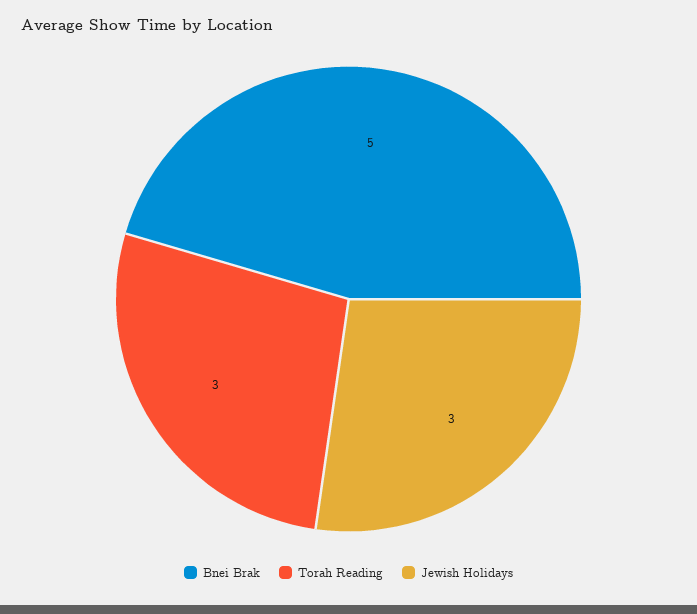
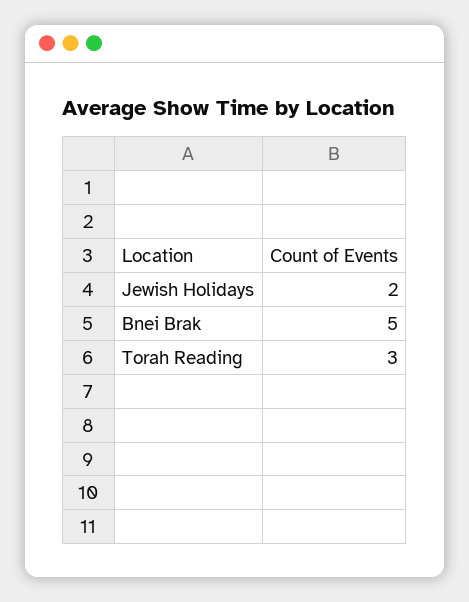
Jewish Holidays: 3 -> 2

